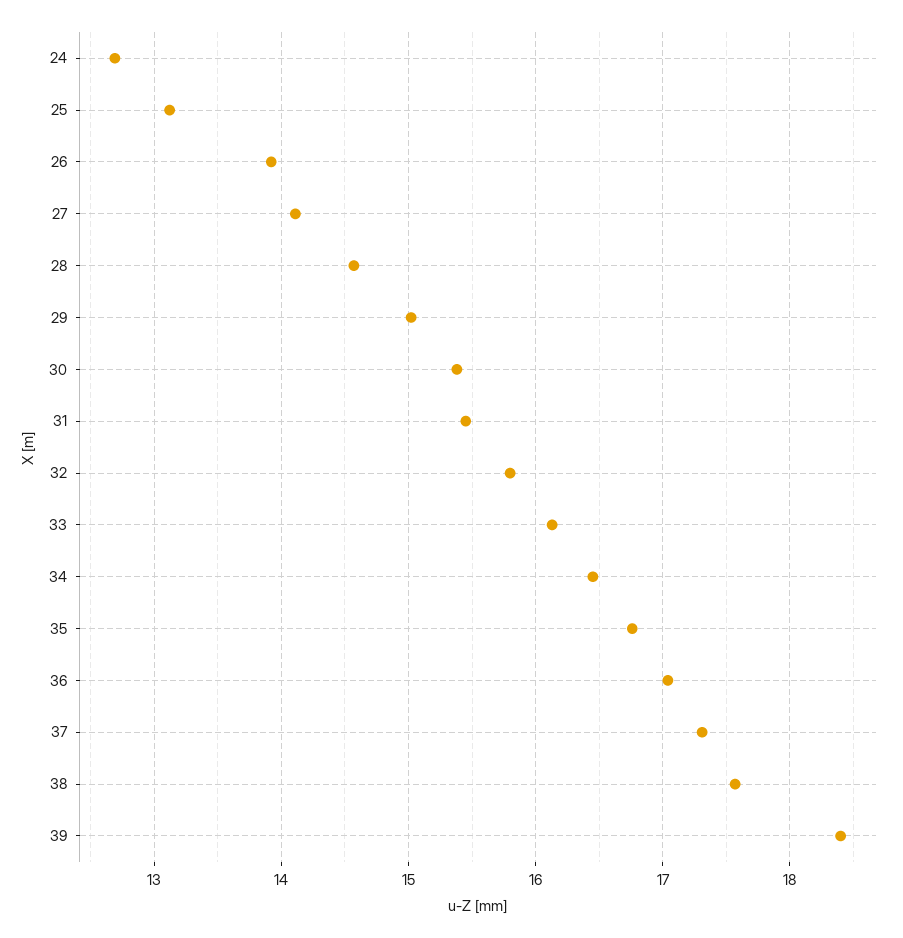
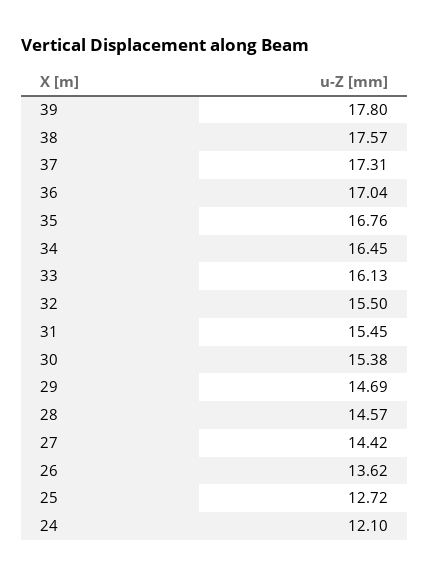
24: 12.7 -> 12.1
25: 13.1 -> 12.72
26: 13.9 -> 13.62
27: 14.1 -> 14.42
29: 15 -> 14.69
32: 15.8 -> 15.5
39: 18.4 -> 17.8

